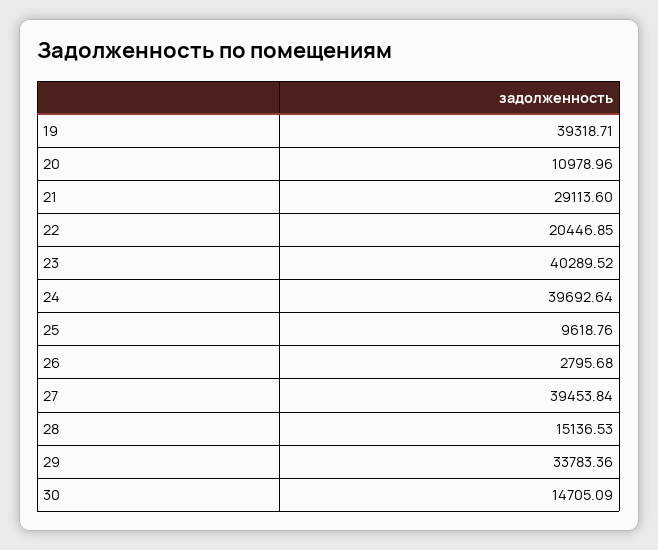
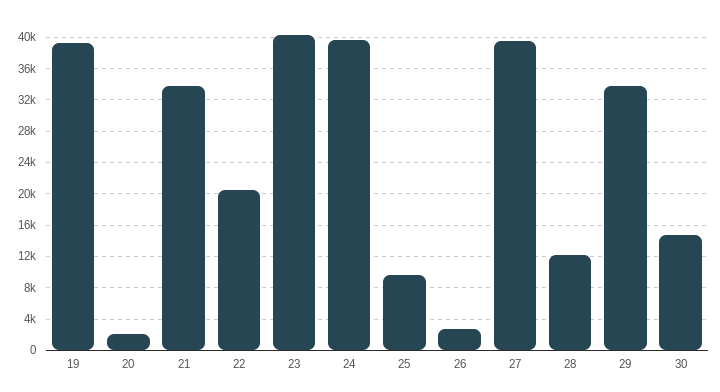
20: 10978.96 -> 2000
21: 29113.6 -> 34000
28: 15136.53 -> 12000

